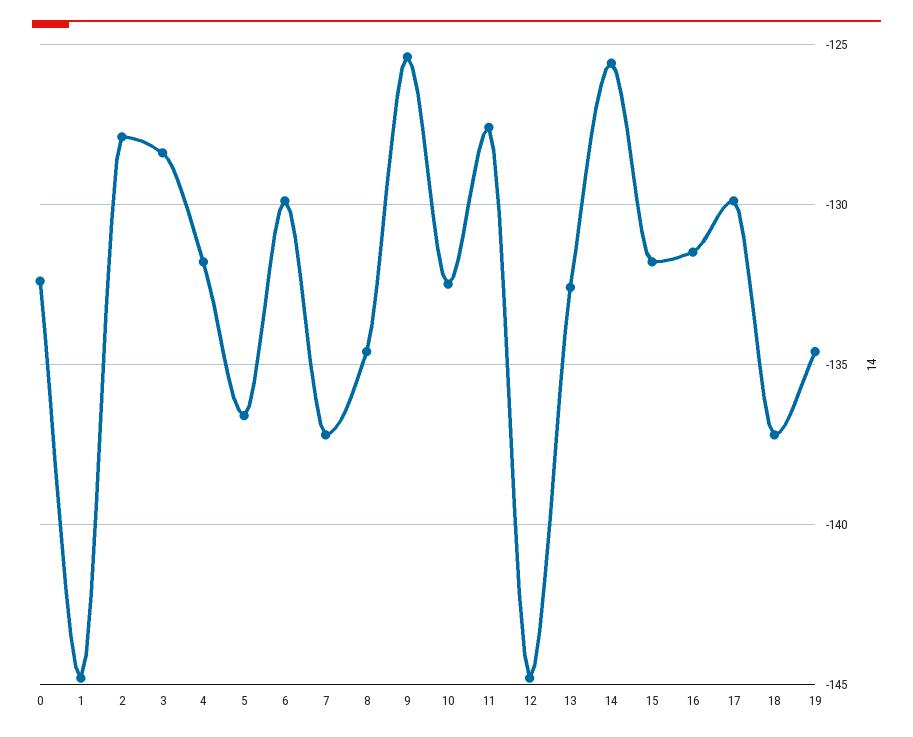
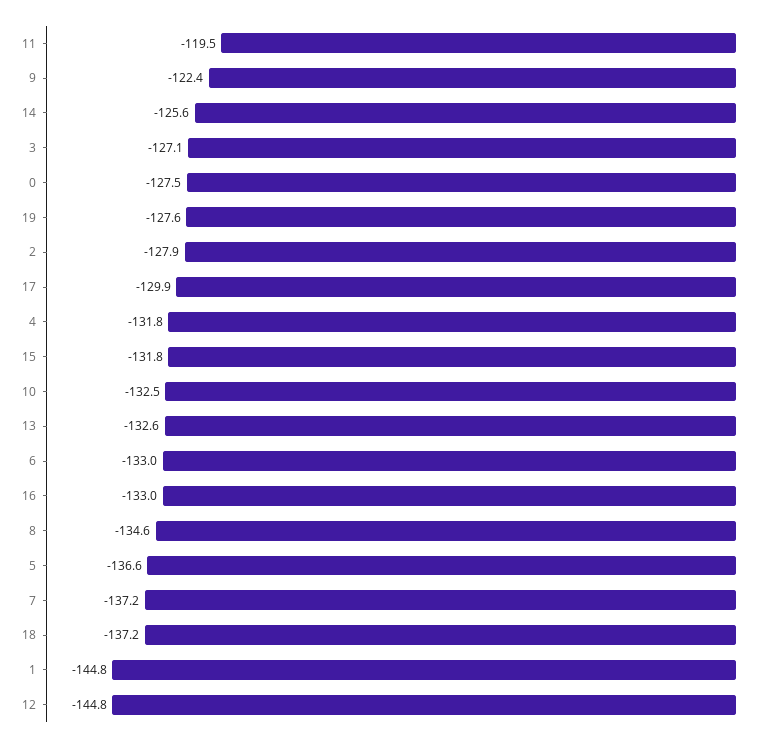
0: -132.5 -> -127.5
3: -128.5 -> -127.1
6: -130 -> -133
9: -125.5 -> -122.4
11: -127.5 -> -119.5
16: -131.5 -> -133
19: -134.5 -> -127.6

